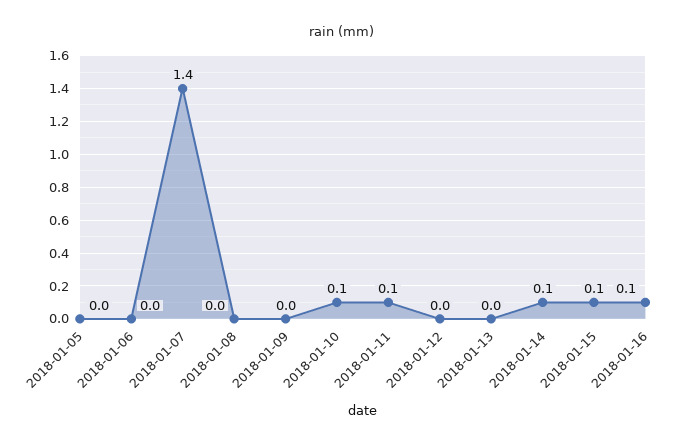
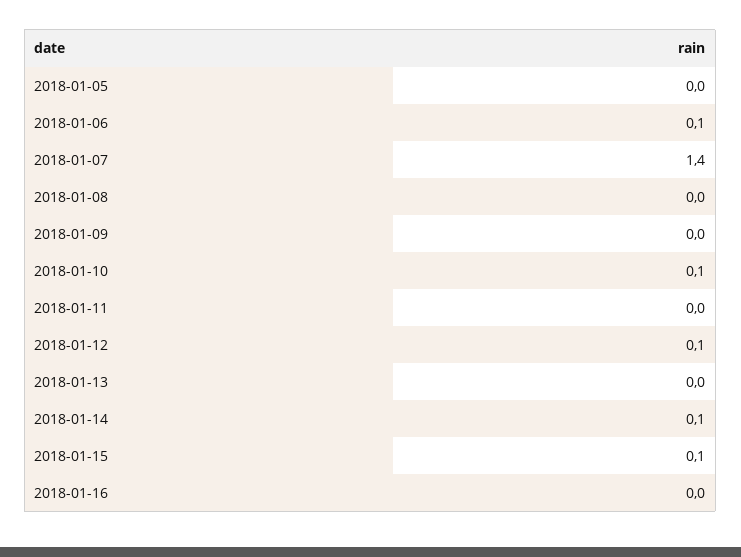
2018-01-06: 0 -> 0.1
2018-01-11: 0.1 -> 0
2018-01-12: 0 -> 0.1
2018-01-16: 0.1 -> 0

